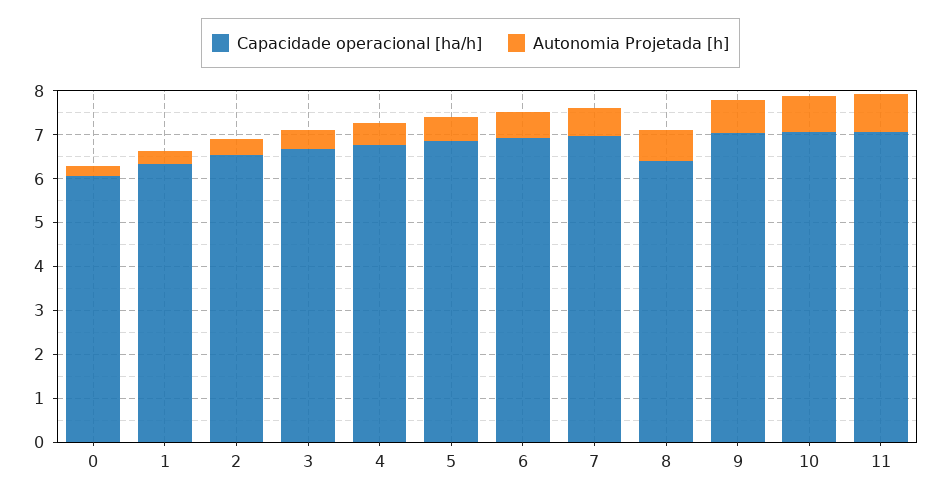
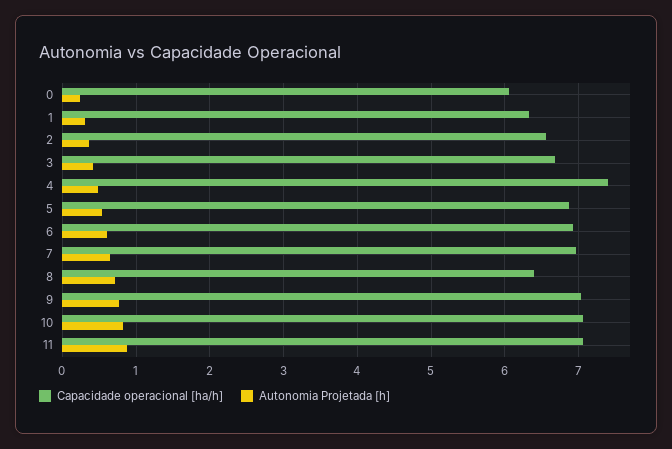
Capacidade operacional [ha/h], 4: 6.8 -> 7.4

